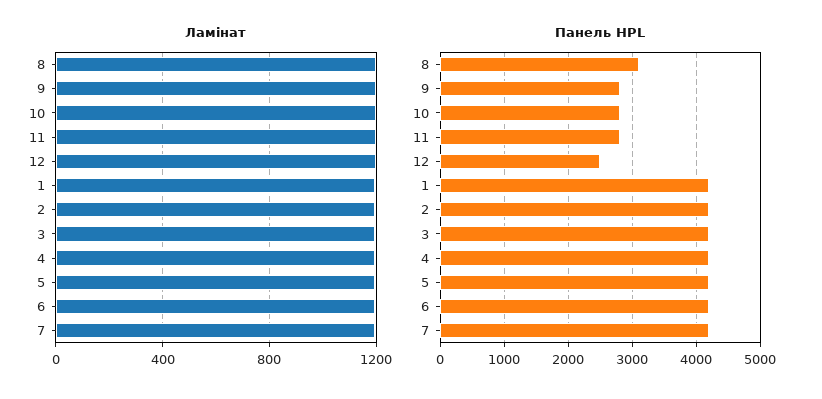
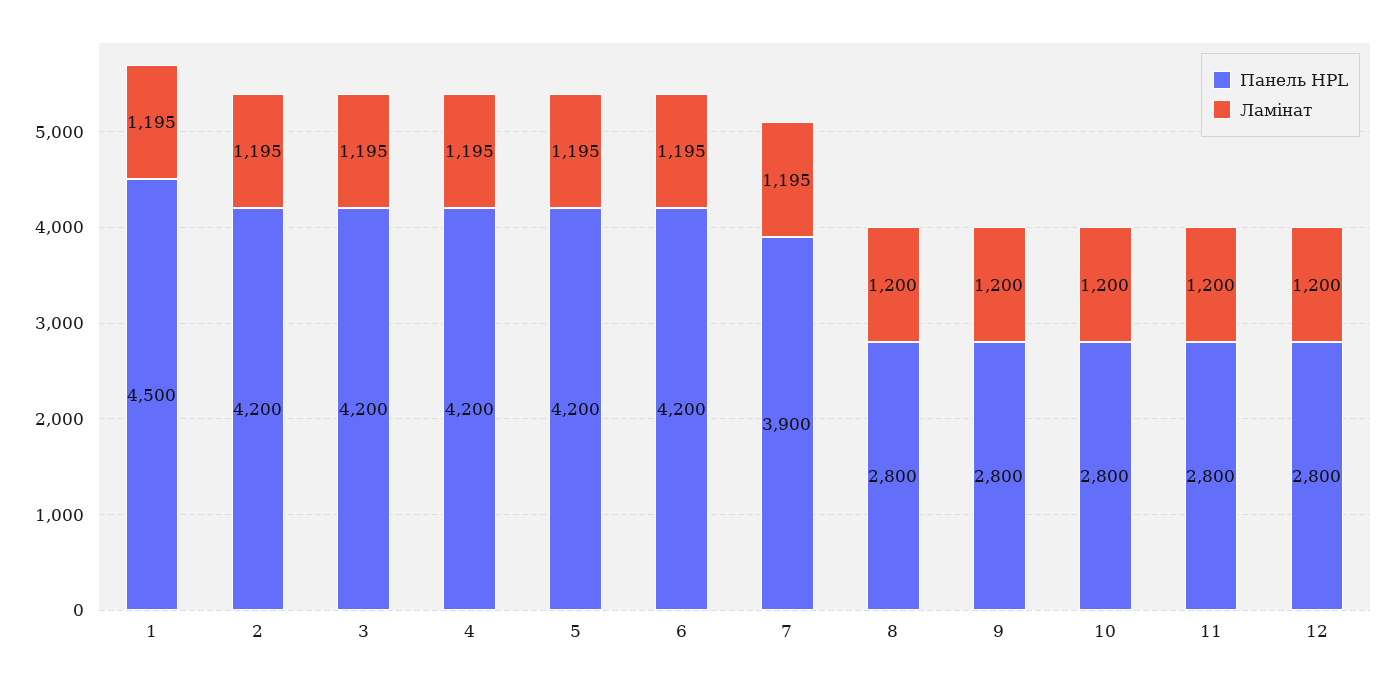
Панель HPL, 8: 3100 -> 2800
Панель HPL, 12: 2500 -> 2800
Панель HPL, 1: 4200 -> 4500
Панель HPL, 7: 4200 -> 3900

